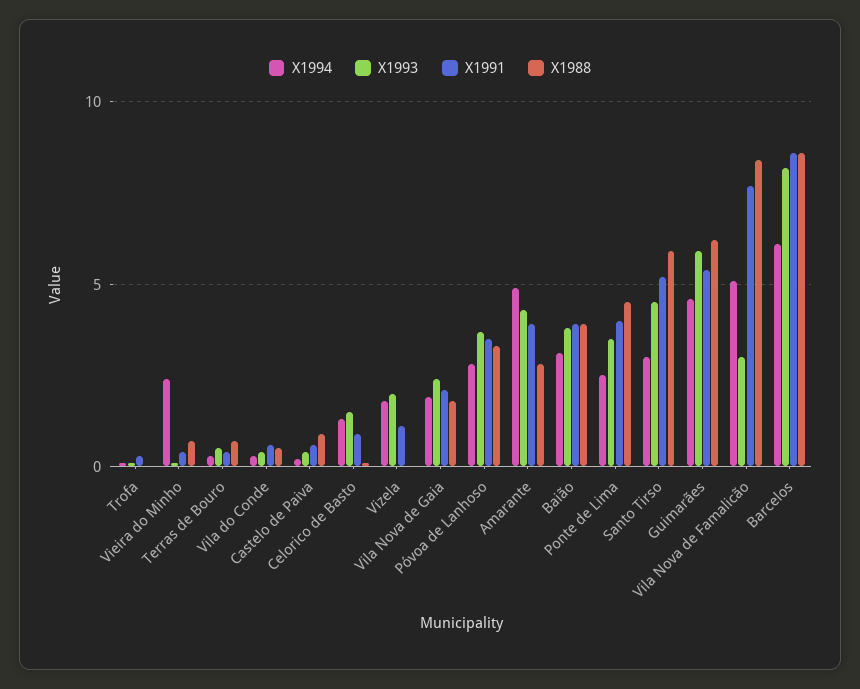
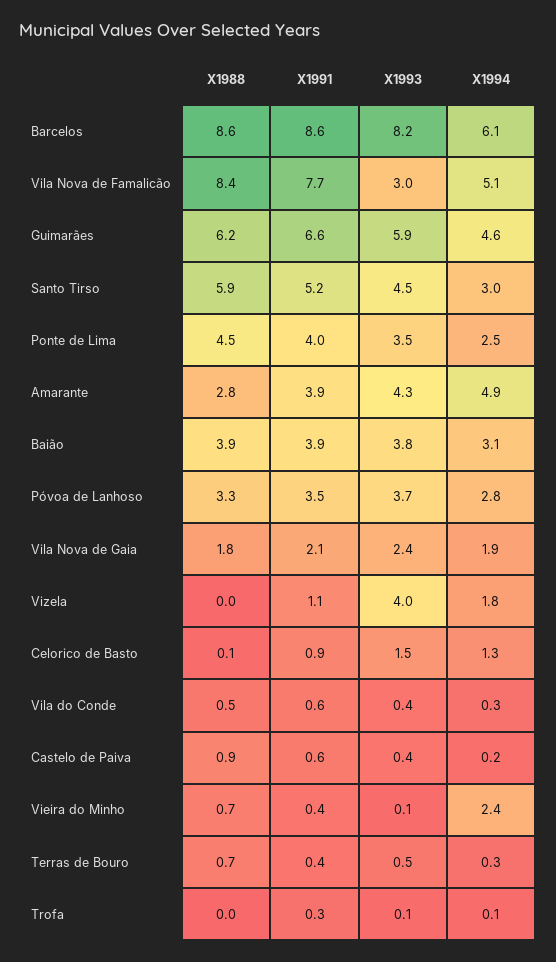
X1993, Vizela: 2 -> 4
X1991, Guimarães: 5.5 -> 6.6

